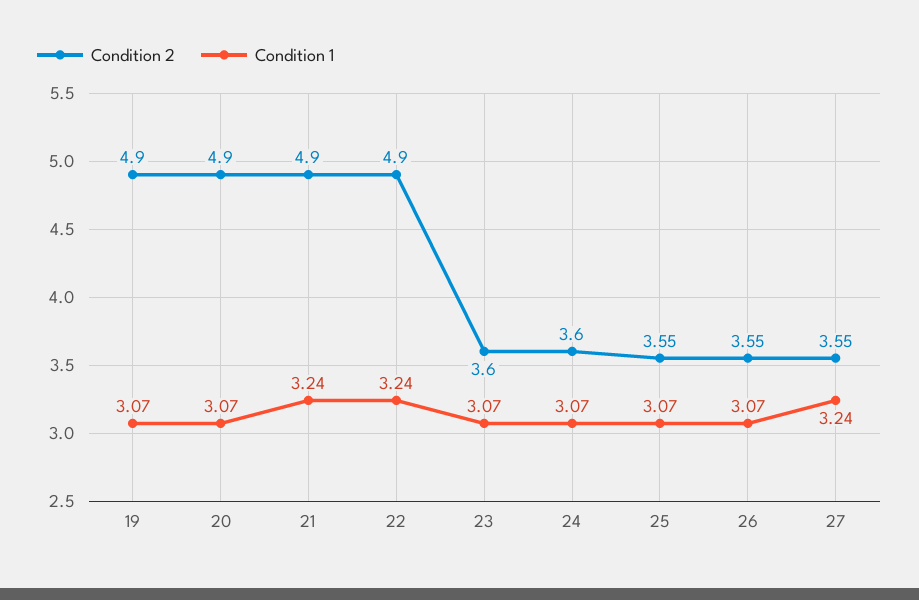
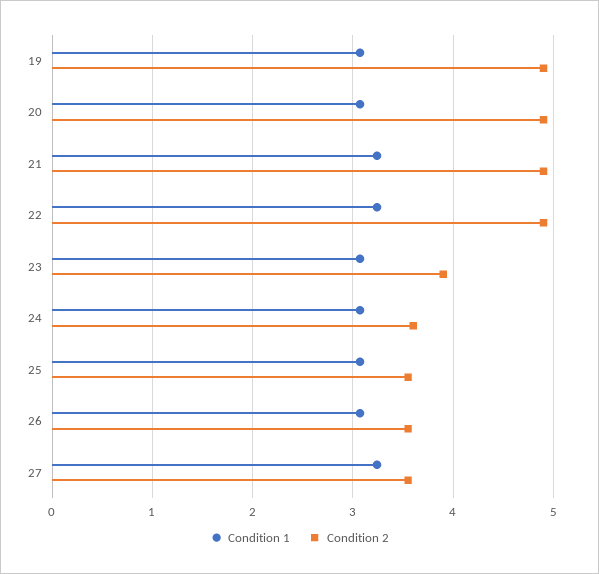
Condition 2, 23: 3.6 -> 3.9

